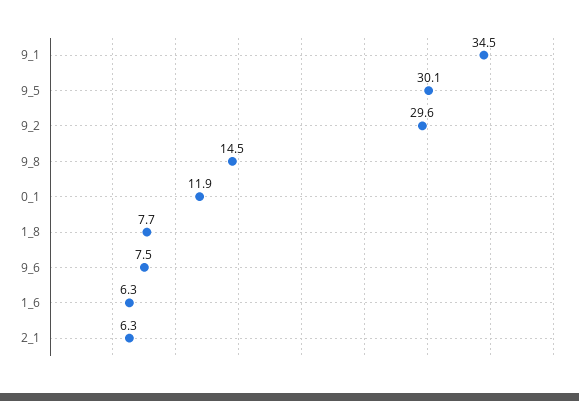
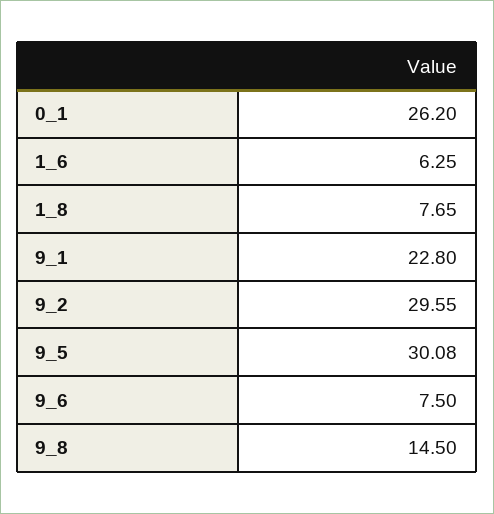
9_1: 34.5 -> 22.8
0_1: 11.9 -> 26.2
2_1: 6.3 -> none

